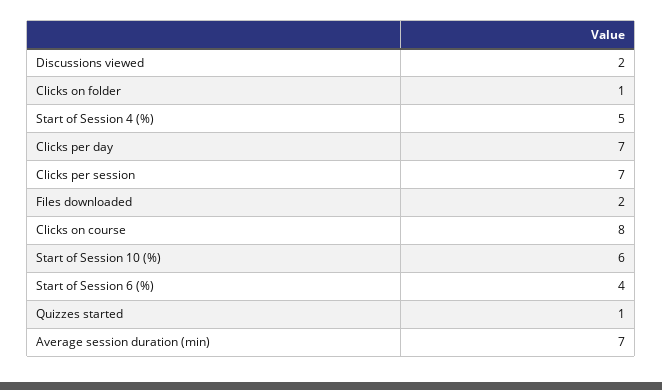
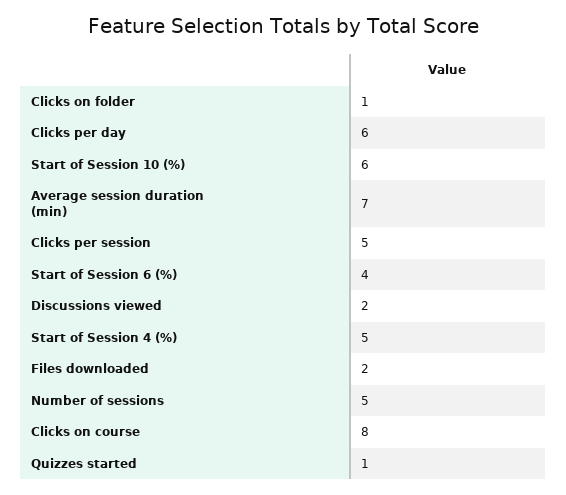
Clicks per day: 7 -> 6
Clicks per session: 7 -> 5
Number of sessions: none -> 5

